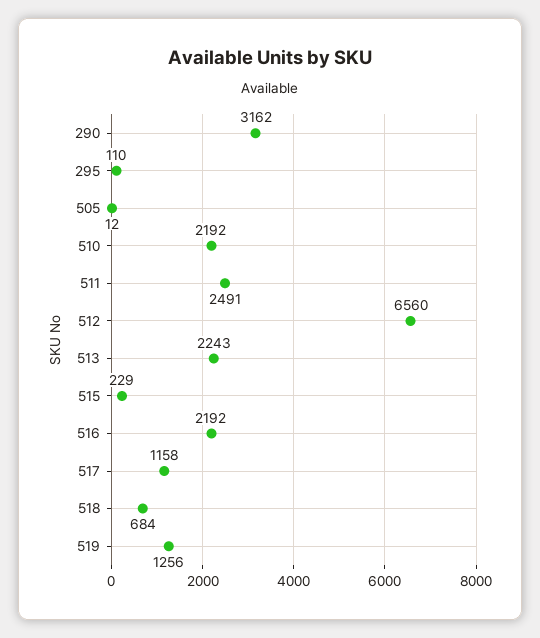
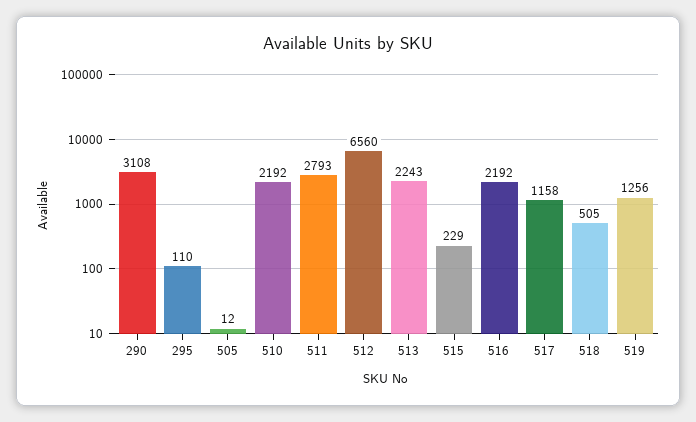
290: 3162 -> 3108
511: 2491 -> 2793
518: 684 -> 505

